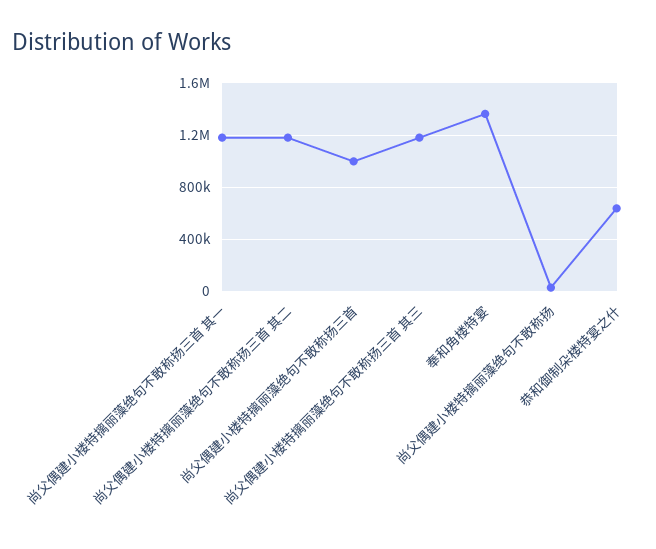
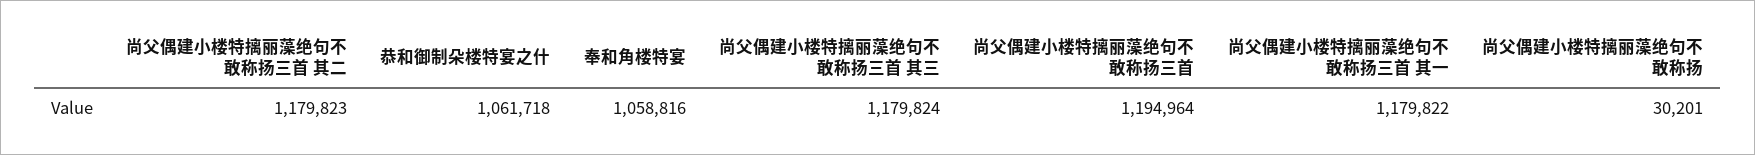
尚父偶建小楼特摛丽藻绝句不敢称扬三首: 1000000 -> 1194964
奉和角楼特宴: 1350000 -> 1058816
恭和御制朵楼特宴之什: 650000 -> 1061718

